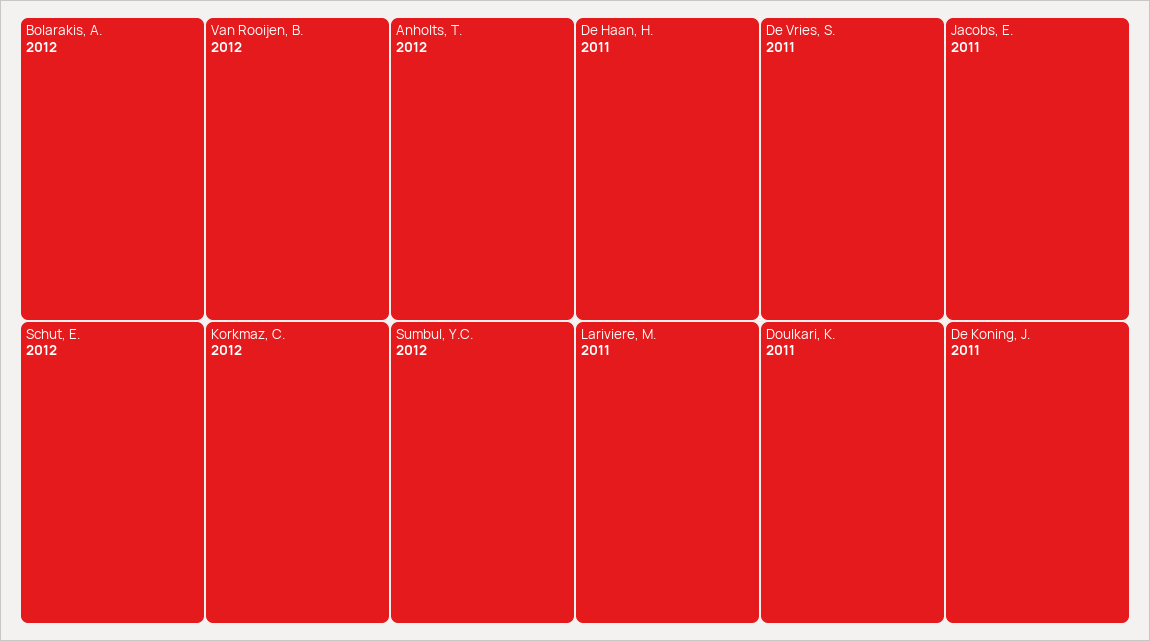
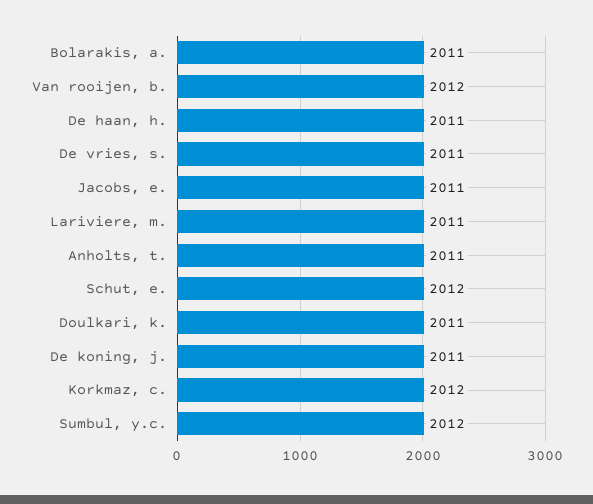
Bolarakis, A.: 2012 -> 2011
Anholts, T.: 2012 -> 2011

